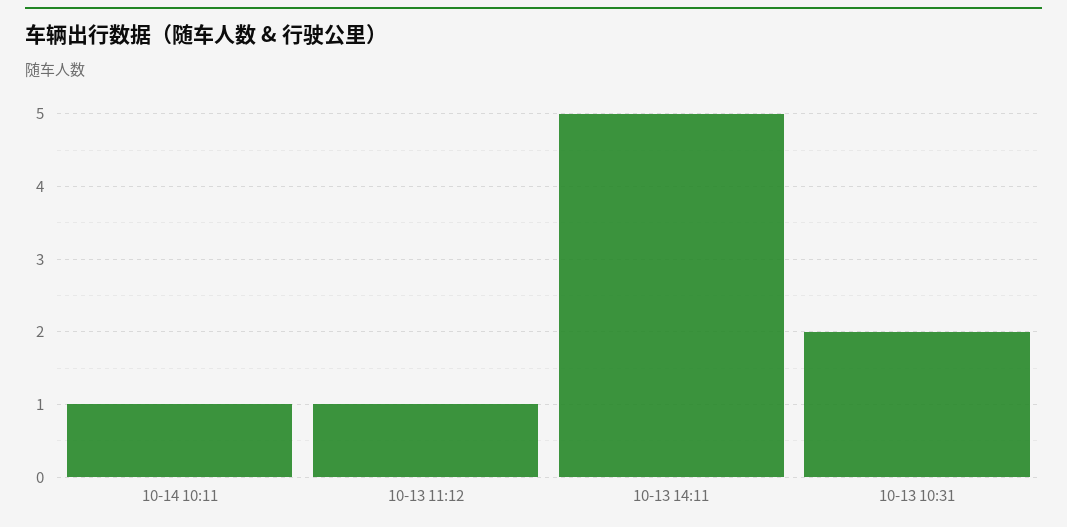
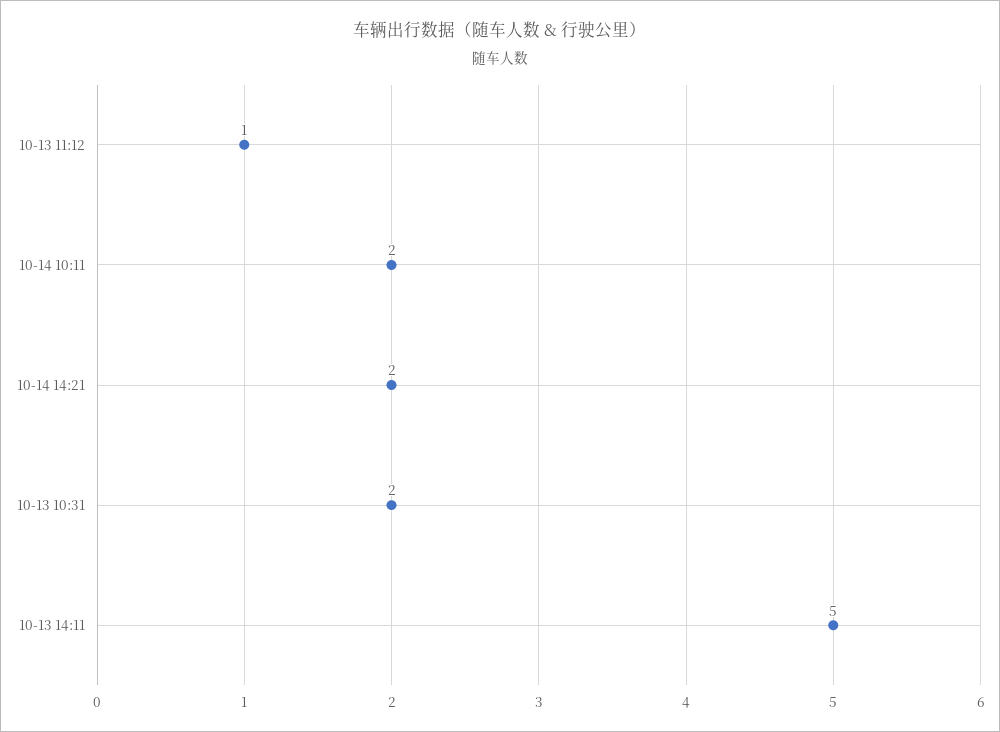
10-14 10:11: 1 -> 2
10-14 14:21: none -> 2

